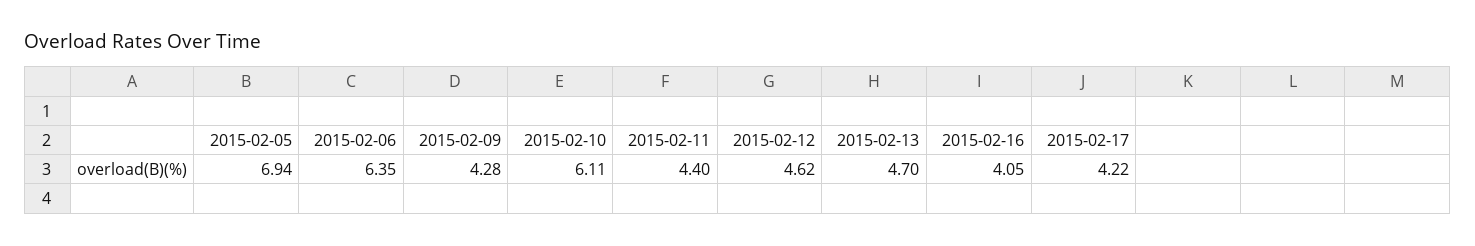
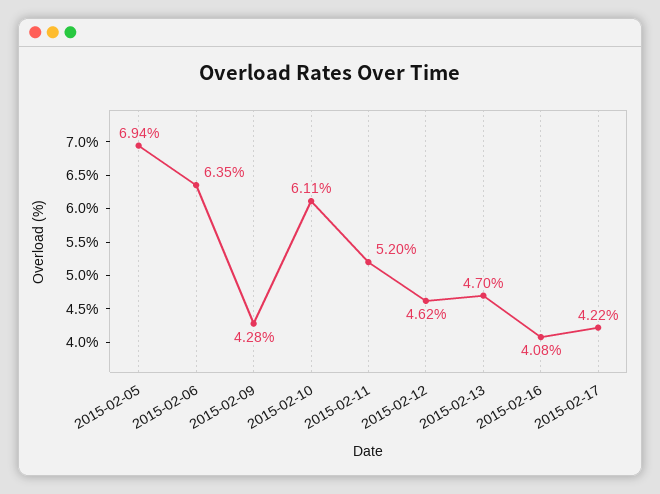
2015-02-11: 4.4 -> 5.2
2015-02-16: 4.05 -> 4.08

